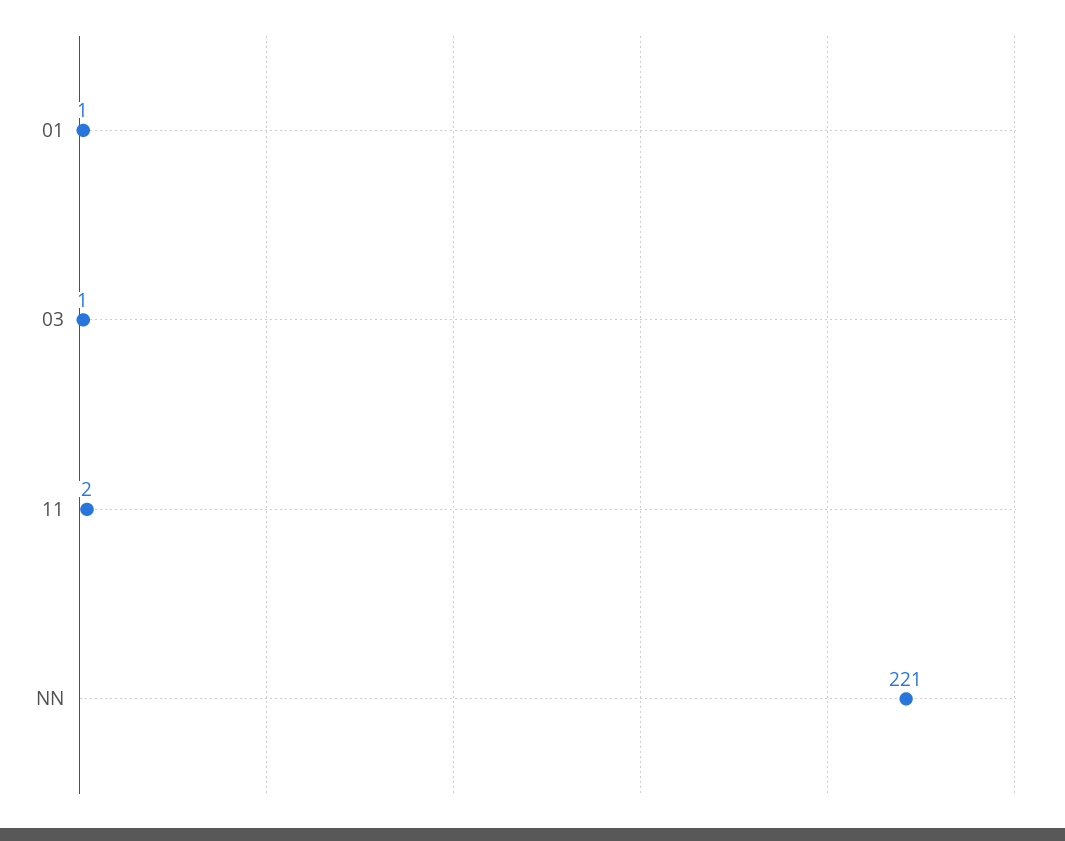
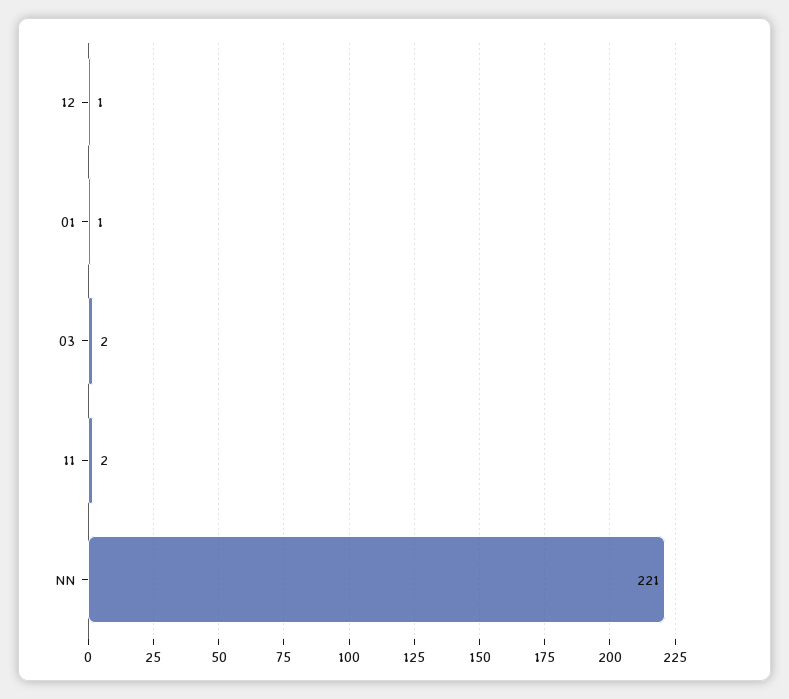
03: 1 -> 2
12: none -> 1

